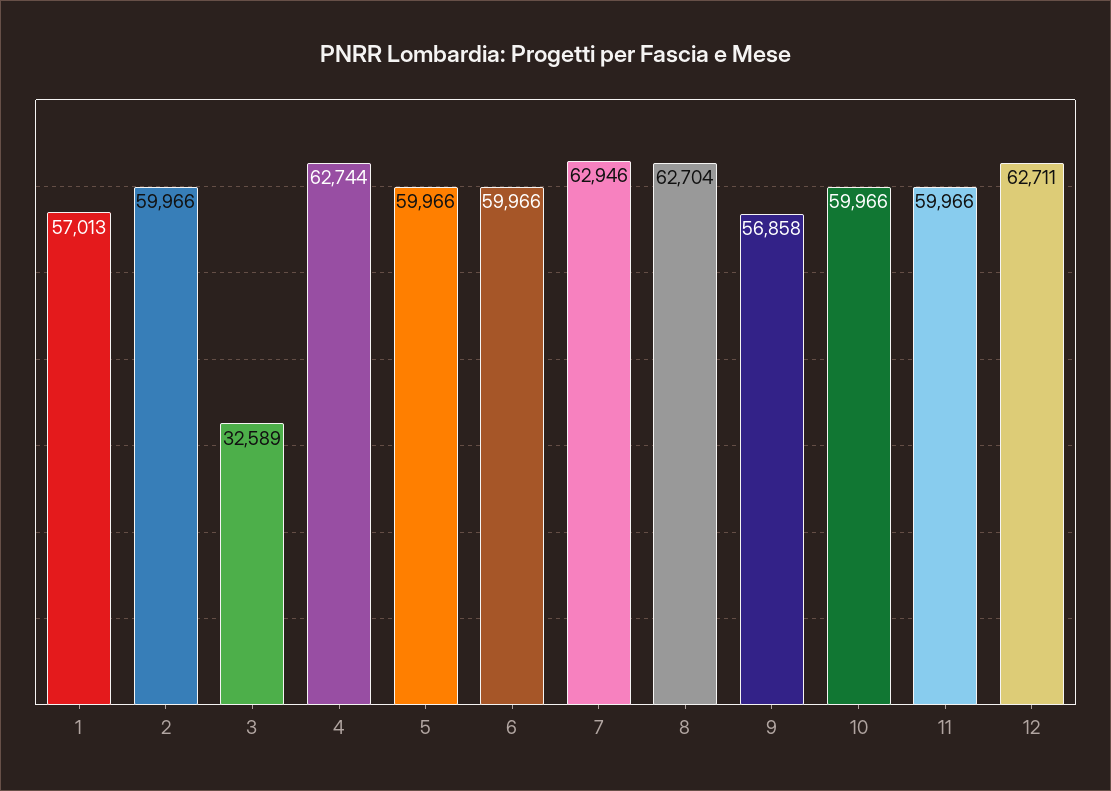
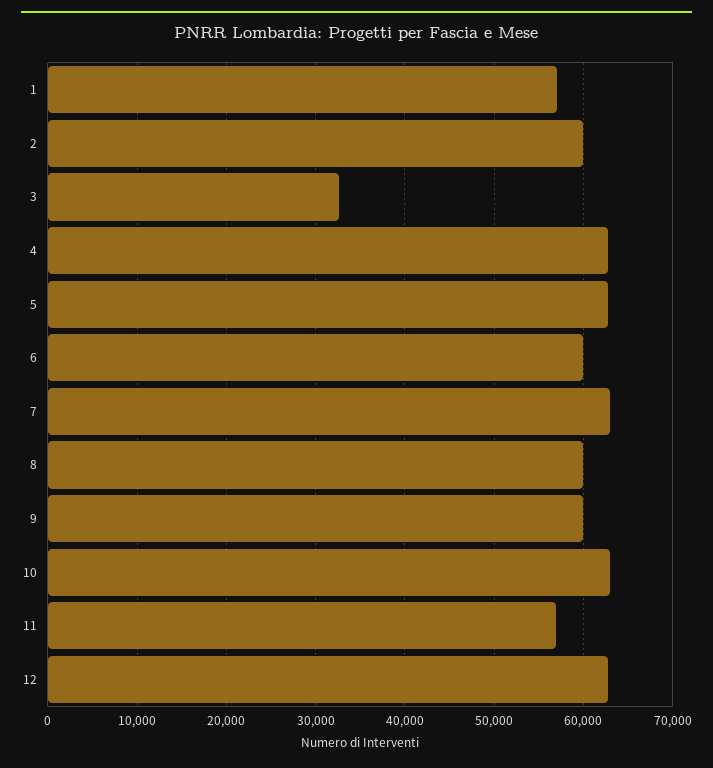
5: 59966 -> 63000
8: 62704 -> 60000
9: 56858 -> 60000
10: 59966 -> 63000
11: 59966 -> 57000

